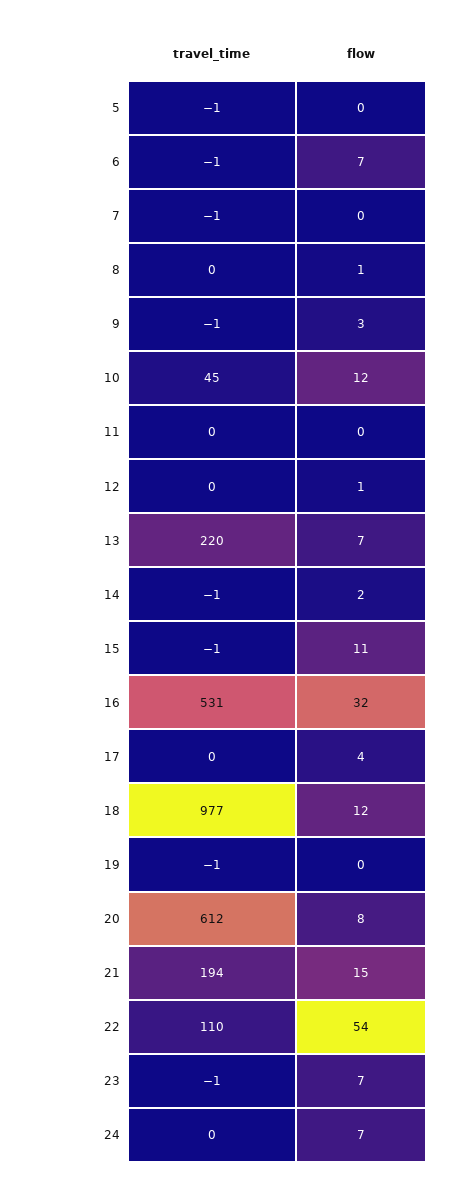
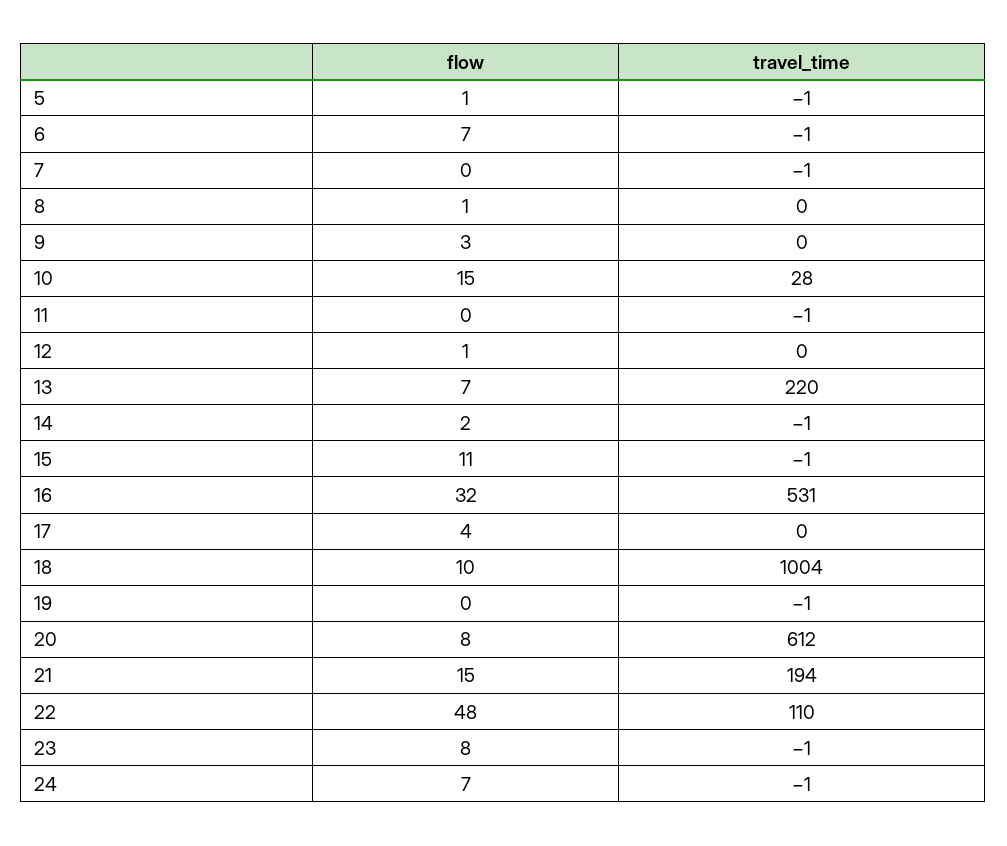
flow, 5: 0 -> 1
travel_time, 9: -1 -> 0
travel_time, 10: 45 -> 28
flow, 10: 12 -> 15
travel_time, 11: 0 -> -1
travel_time, 18: 977 -> 1004
flow, 18: 12 -> 10
flow, 22: 54 -> 48
flow, 23: 7 -> 8
travel_time, 24: 0 -> -1

